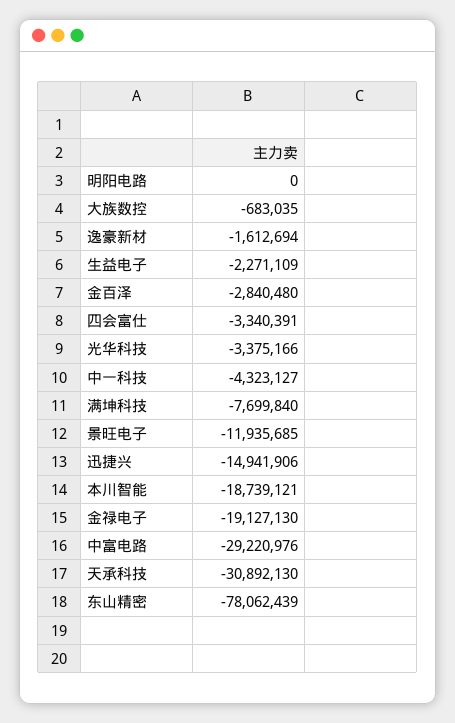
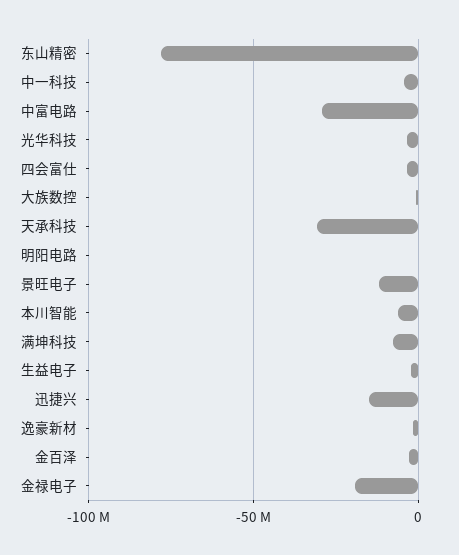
本川智能: -18739121 -> -5000000

